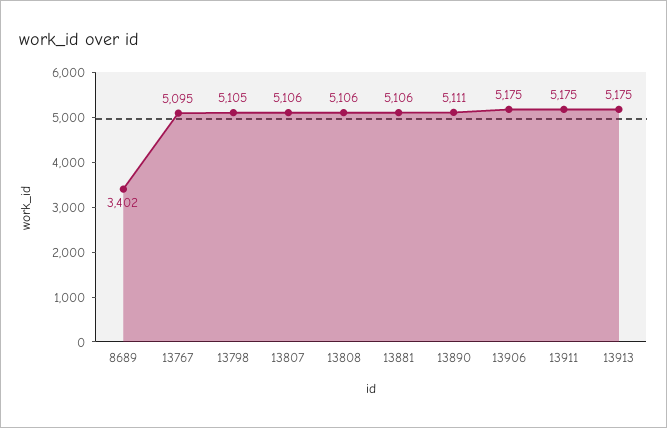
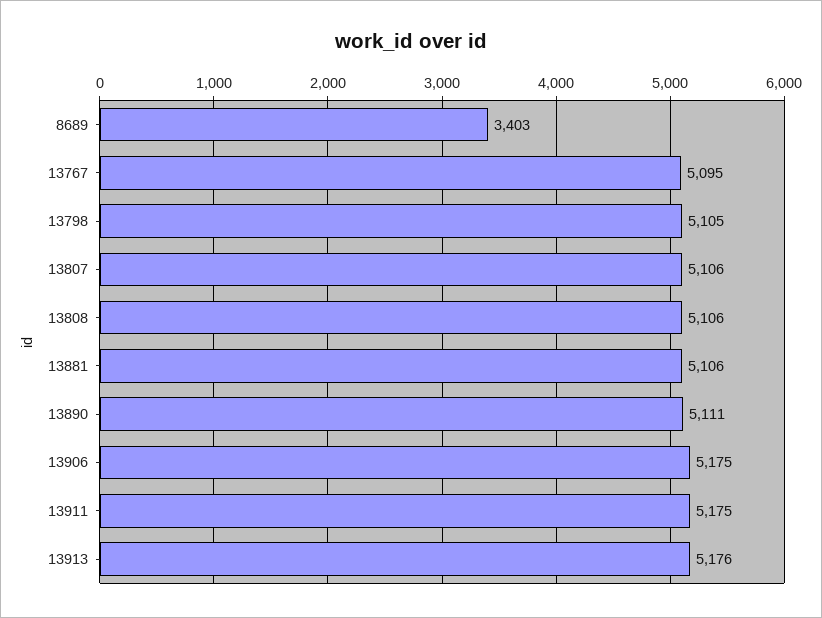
8689: 3402 -> 3403
13913: 5175 -> 5176

